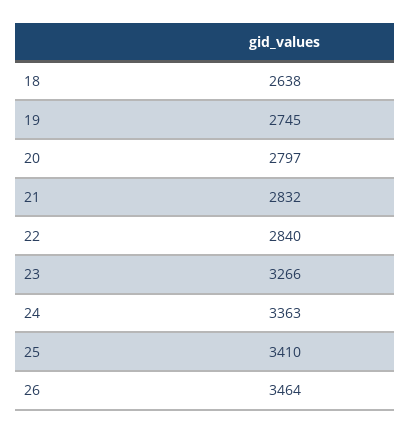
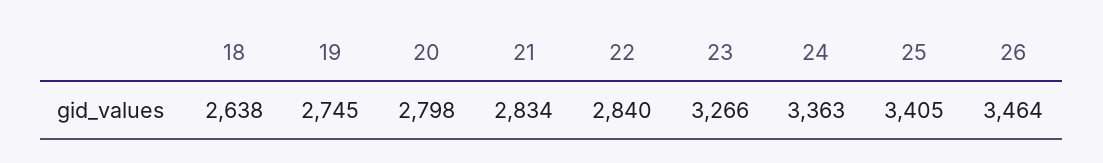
20: 2797 -> 2798
21: 2832 -> 2834
25: 3410 -> 3405

